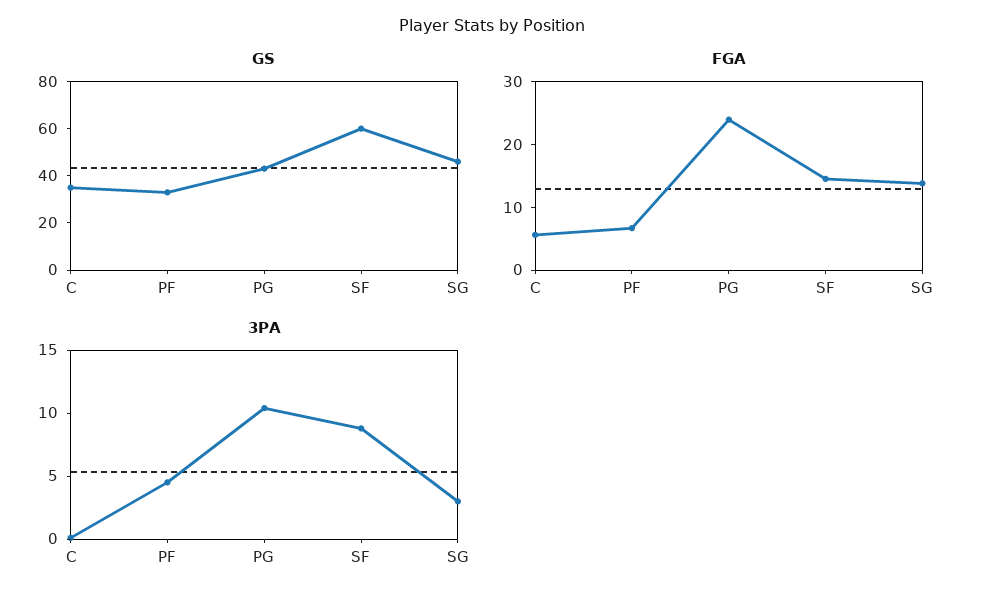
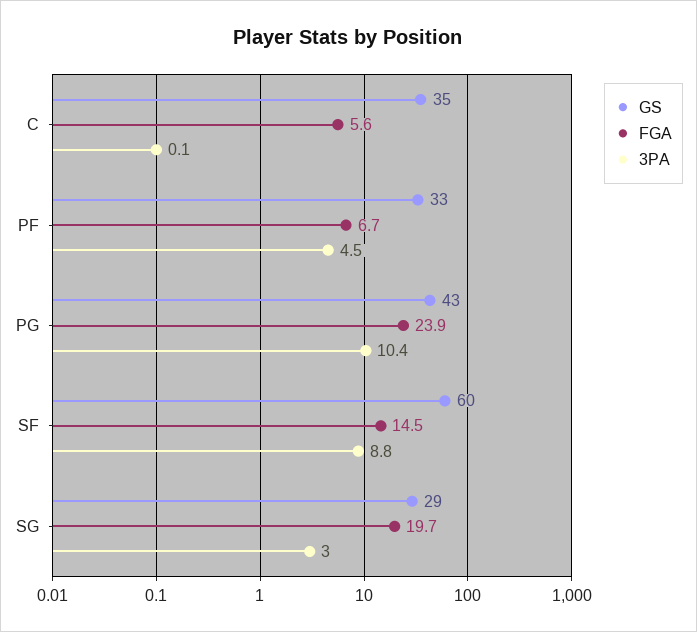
GS, SG: 45 -> 29
FGA, SG: 14 -> 19.7

